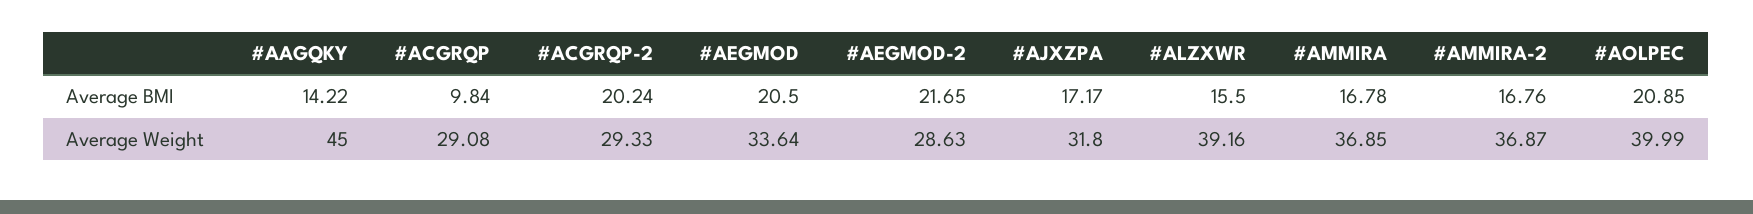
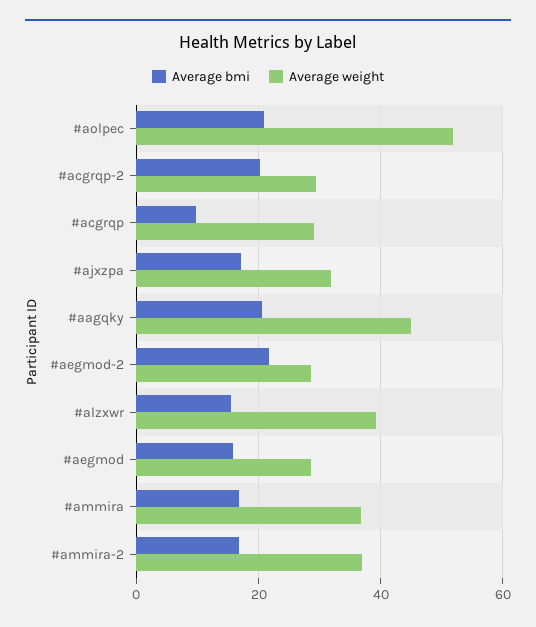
Average BMI, #AAGQKY: 14.22 -> 20
Average BMI, #AEGMOD: 20.5 -> 16
Average Weight, #AEGMOD: 33.64 -> 28
Average Weight, #AOLPEC: 39.99 -> 52

